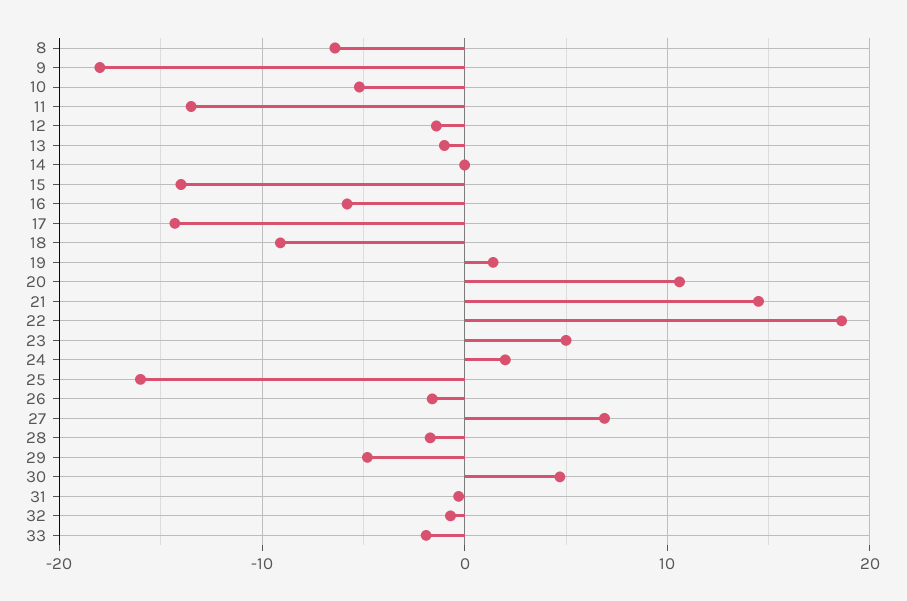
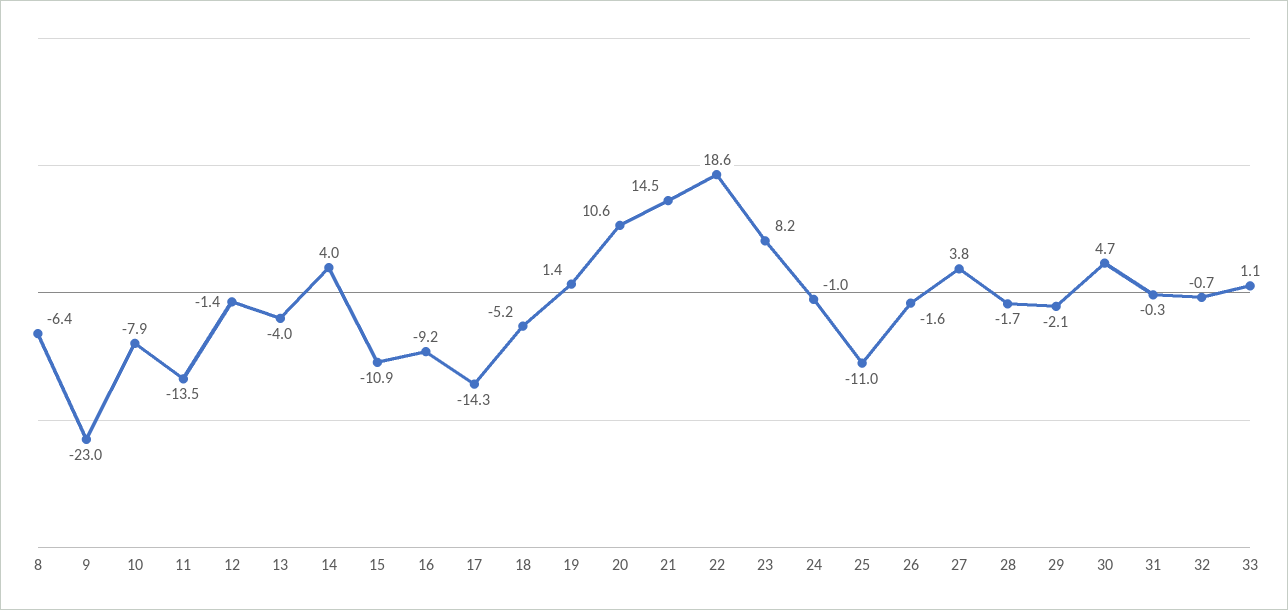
9: -18 -> -23
10: -5 -> -7.9
13: -1 -> -4
14: 0 -> 4
15: -14 -> -10.9
16: -6 -> -9.2
18: -9 -> -5.2
23: 5 -> 8.2
24: 2 -> -1
25: -16 -> -11
27: 7 -> 3.8
29: -5 -> -2.1
33: -2 -> 1.1

